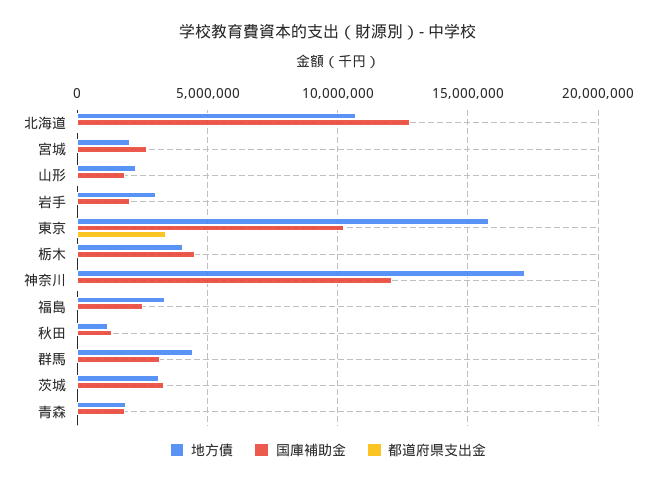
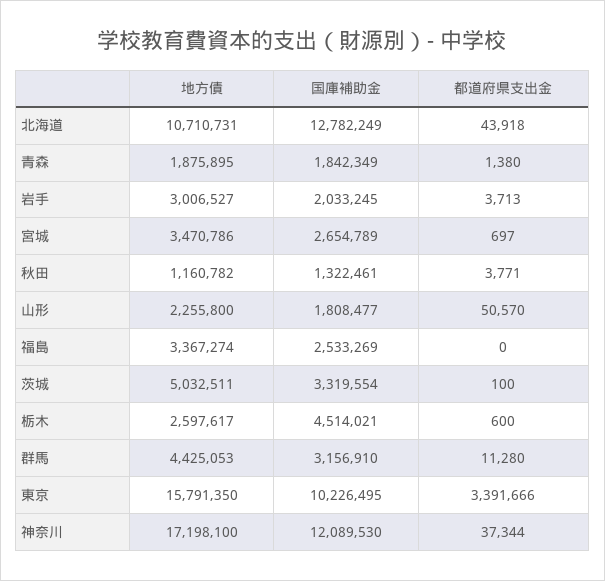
地方債, 宮城: 2000000 -> 3470786
地方債, 栃木: 4000000 -> 2597617
地方債, 茨城: 3000000 -> 5032511

